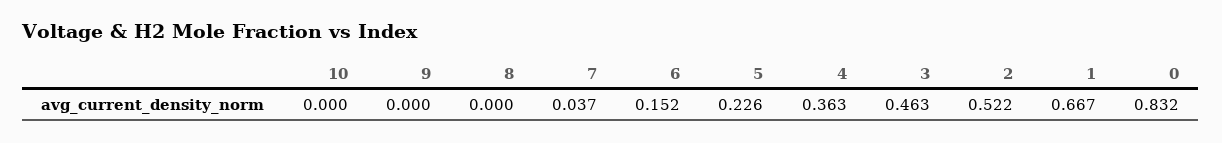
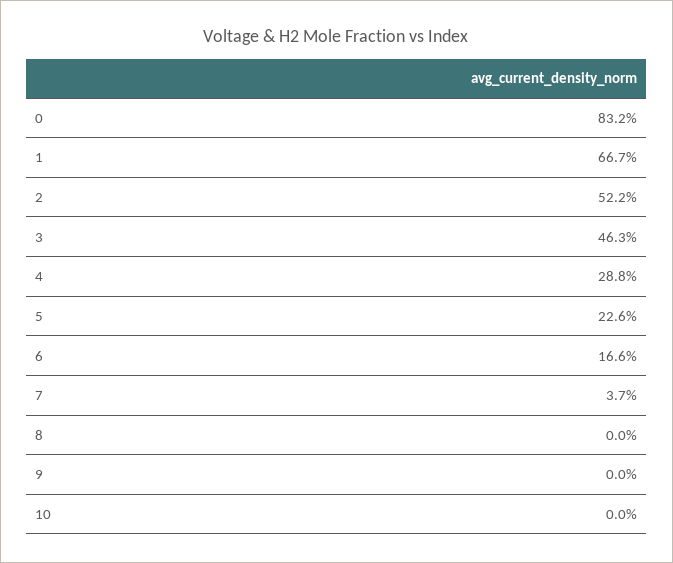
6: 0.152 -> 0.166
4: 0.363 -> 0.288

